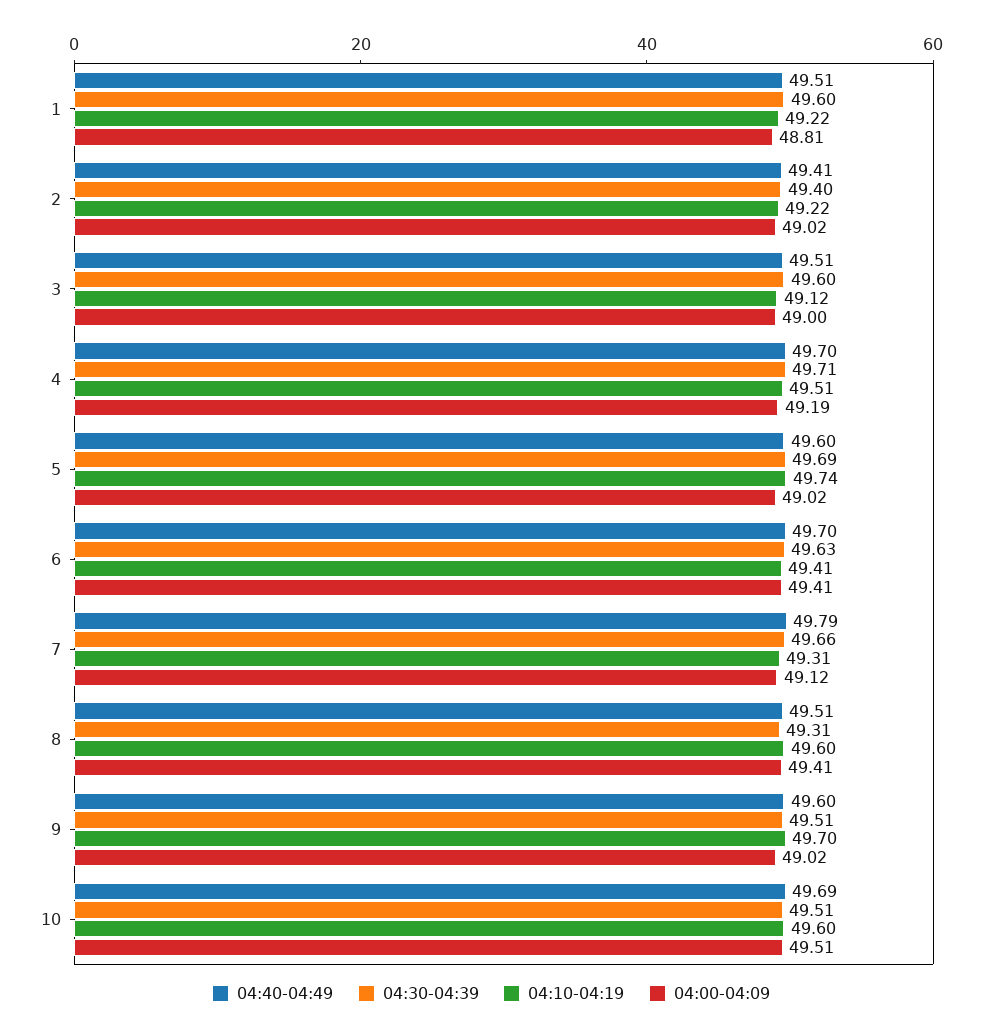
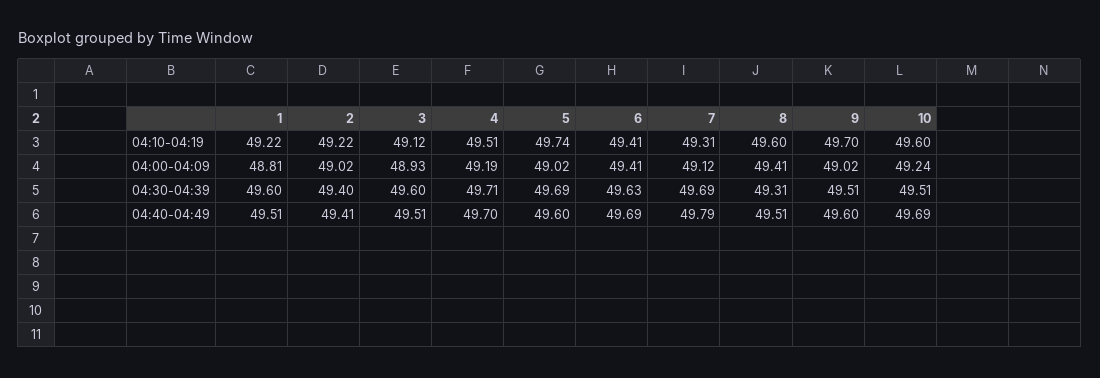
04:00-04:09, 3: 49 -> 48.93
04:40-04:49, 6: 49.7 -> 49.69
04:30-04:39, 7: 49.66 -> 49.69
04:00-04:09, 10: 49.51 -> 49.24

